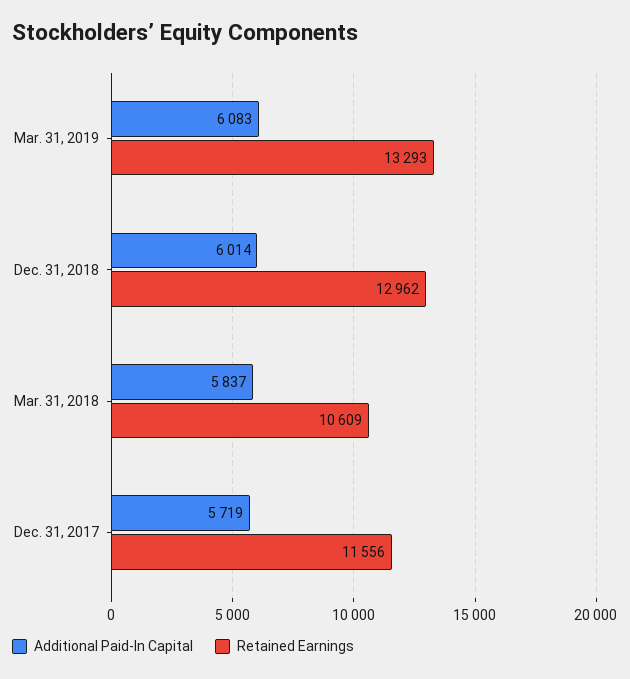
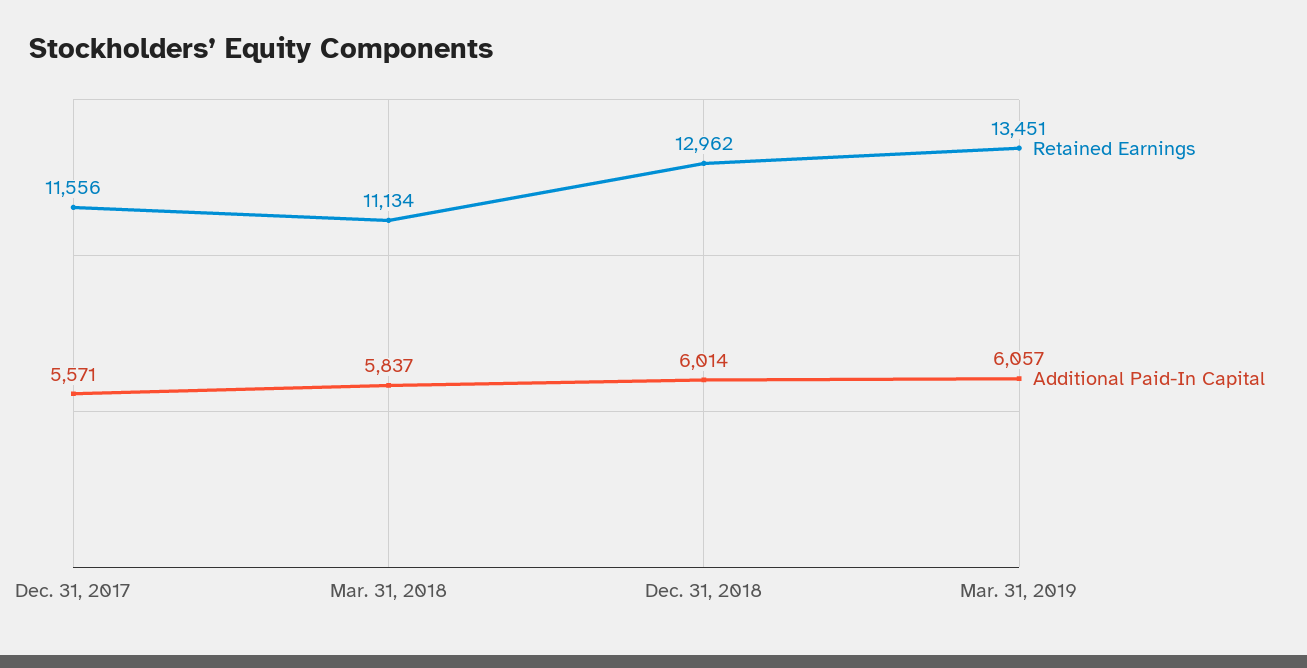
Additional Paid-In Capital, Mar. 31, 2019: 6083 -> 6057
Retained Earnings, Mar. 31, 2019: 13293 -> 13451
Retained Earnings, Mar. 31, 2018: 10609 -> 11134
Additional Paid-In Capital, Dec. 31, 2017: 5719 -> 5571

